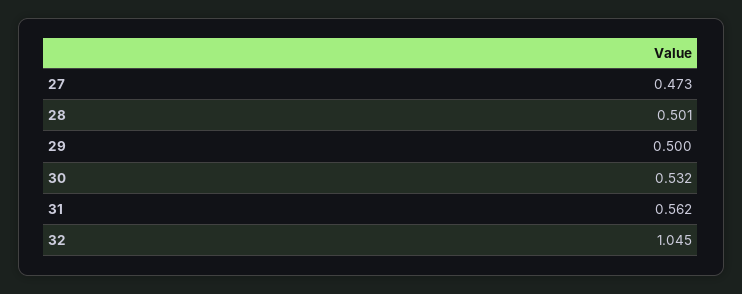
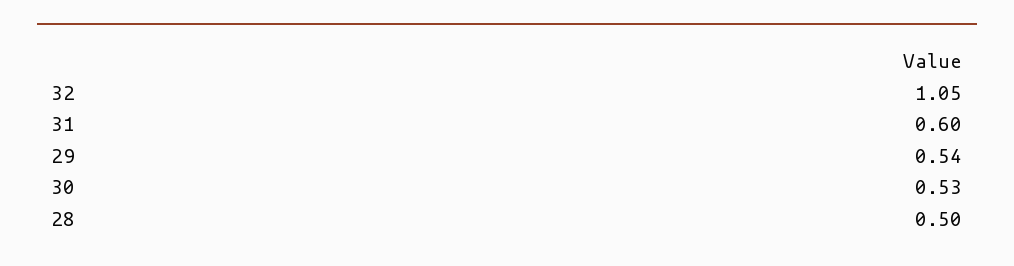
27: 0.473 -> none
29: 0.5 -> 0.54
31: 0.562 -> 0.6

